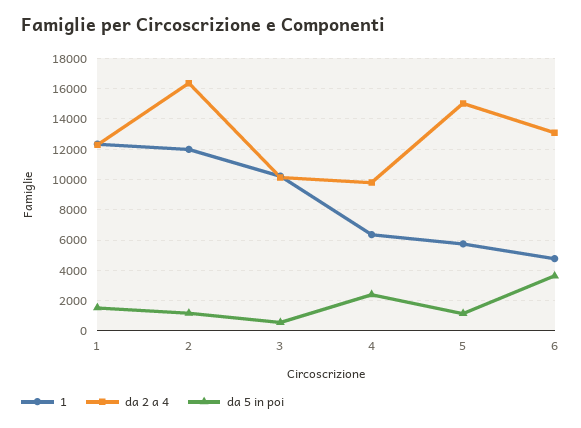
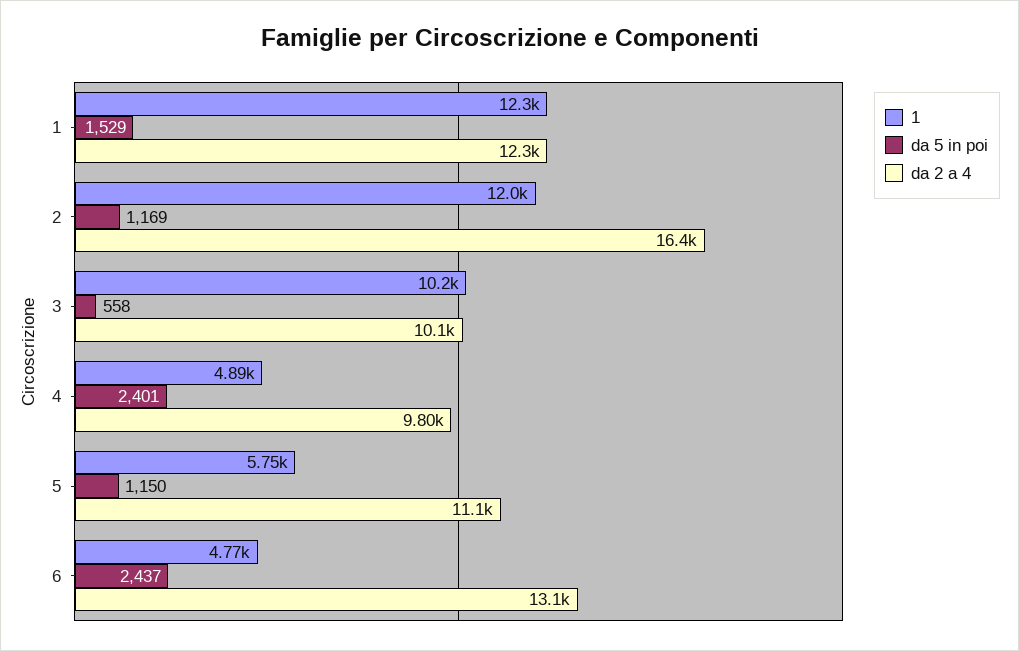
1, 4: 6500 -> 4890
da 2 a 4, 5: 15000 -> 11100
da 5 in poi, 6: 3500 -> 2437

